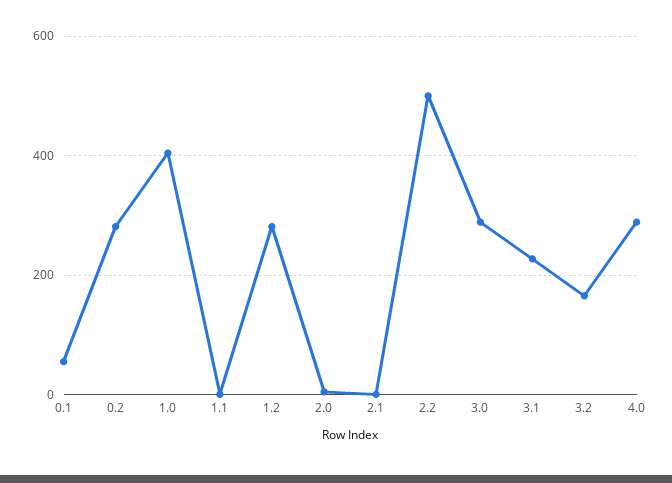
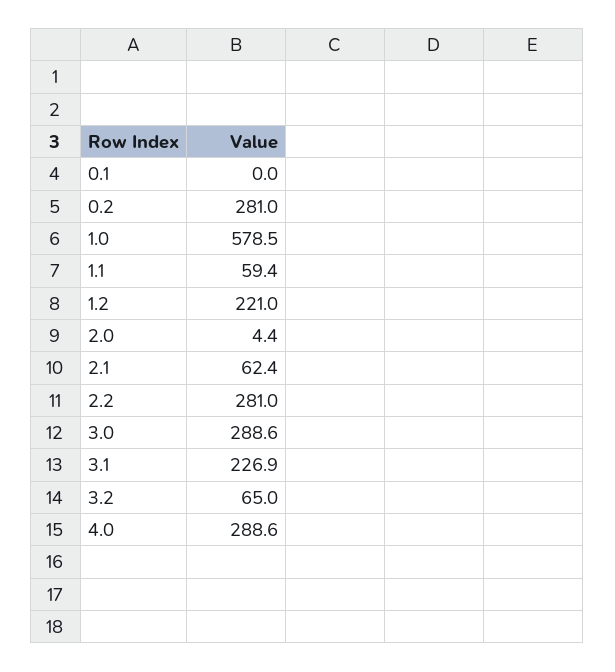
0.1: 60 -> 0
1.0: 400 -> 578.5
1.1: 0 -> 59.4
1.2: 280 -> 221
2.1: 0 -> 62.4
2.2: 500 -> 281
3.2: 160 -> 65

